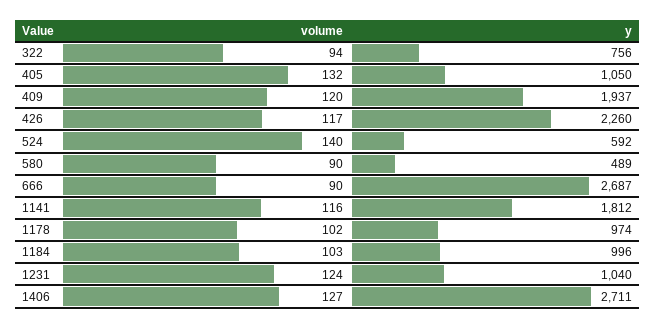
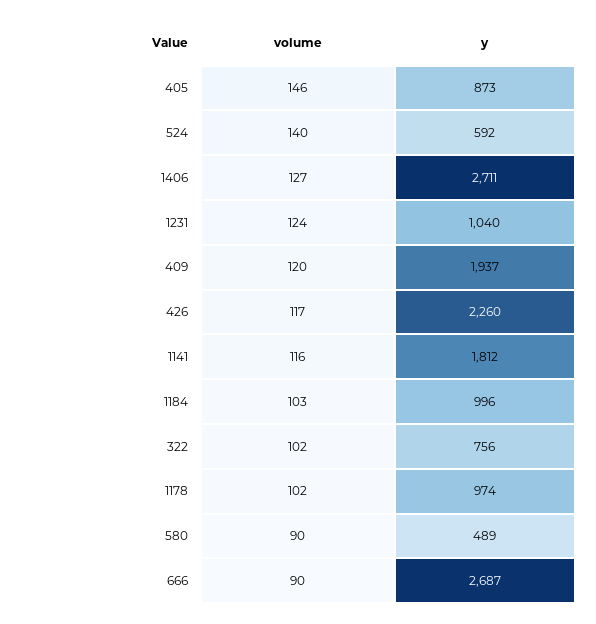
volume, 322: 94 -> 102
volume, 405: 132 -> 146
y, 405: 1050 -> 873

